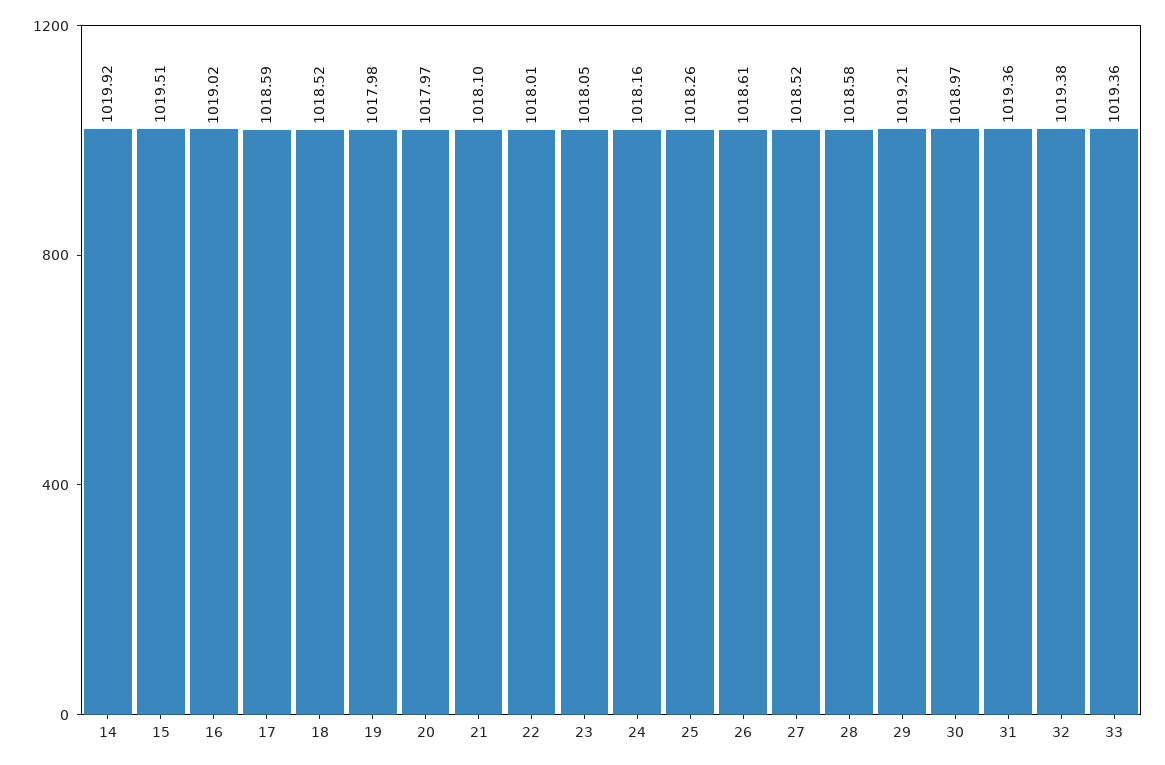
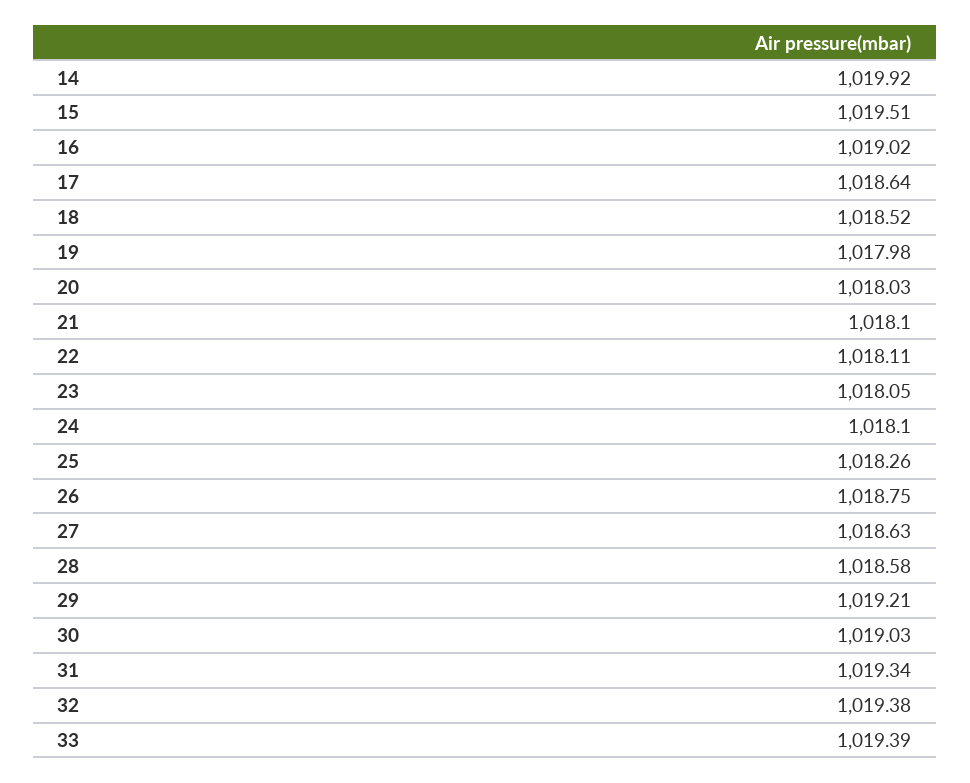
17: 1018.59 -> 1018.64
20: 1017.97 -> 1018.03
22: 1018.01 -> 1018.11
24: 1018.16 -> 1018.1
26: 1018.61 -> 1018.75
27: 1018.52 -> 1018.63
30: 1018.97 -> 1019.03
31: 1019.36 -> 1019.34
33: 1019.36 -> 1019.39

